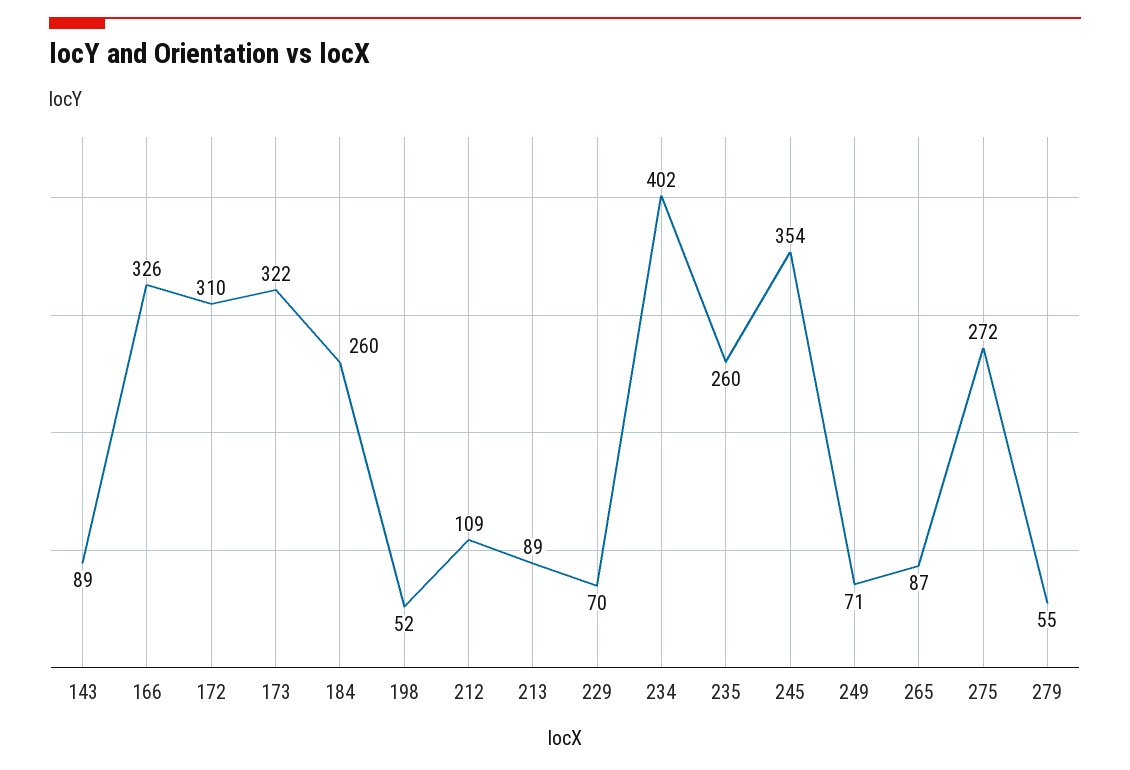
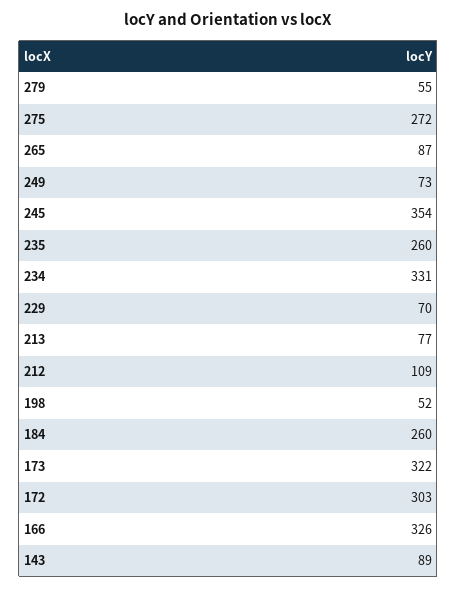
172: 310 -> 303
213: 89 -> 77
234: 402 -> 331
249: 71 -> 73

